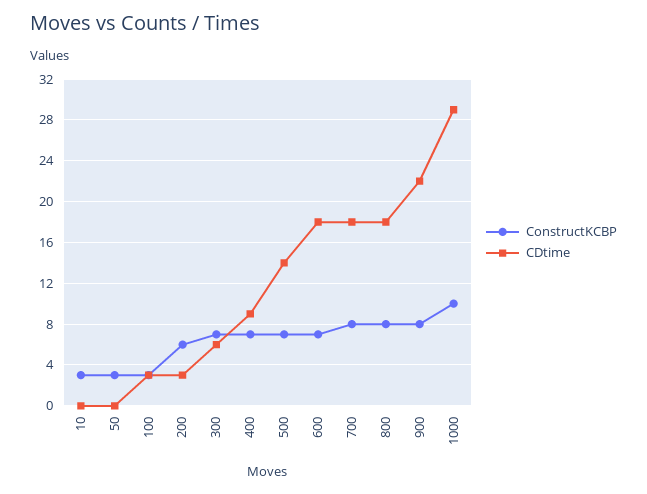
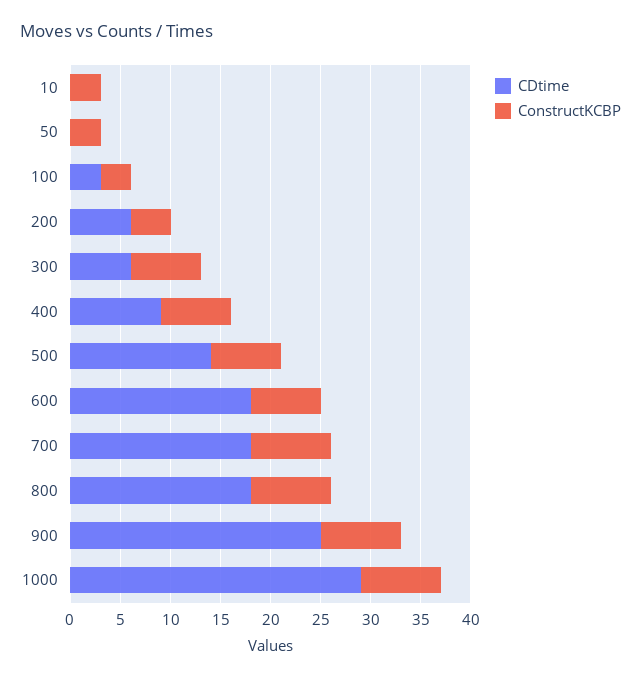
ConstructKCBP, 200: 6 -> 4
CDtime, 200: 3 -> 6
CDtime, 900: 22 -> 25
ConstructKCBP, 1000: 10 -> 8

